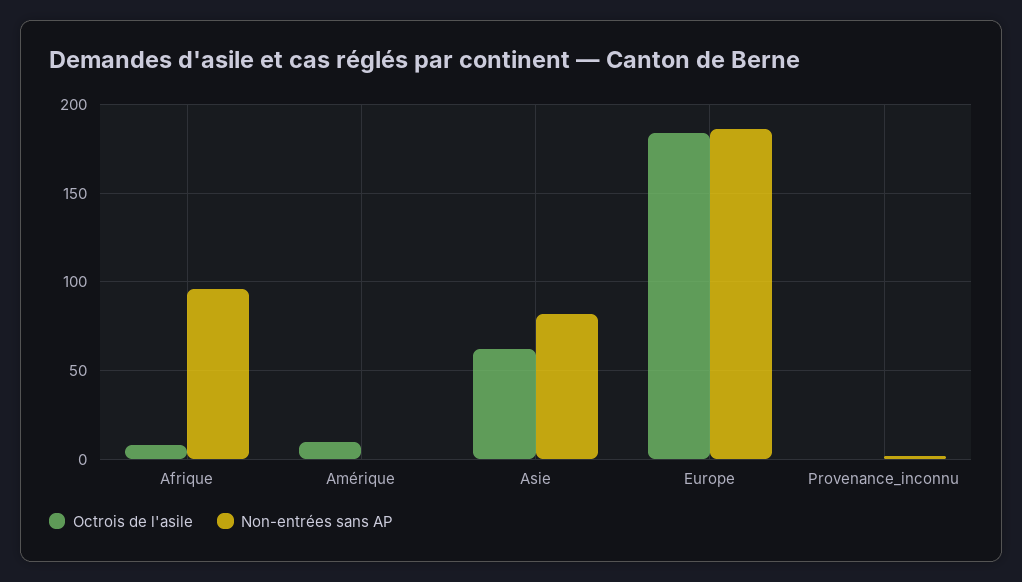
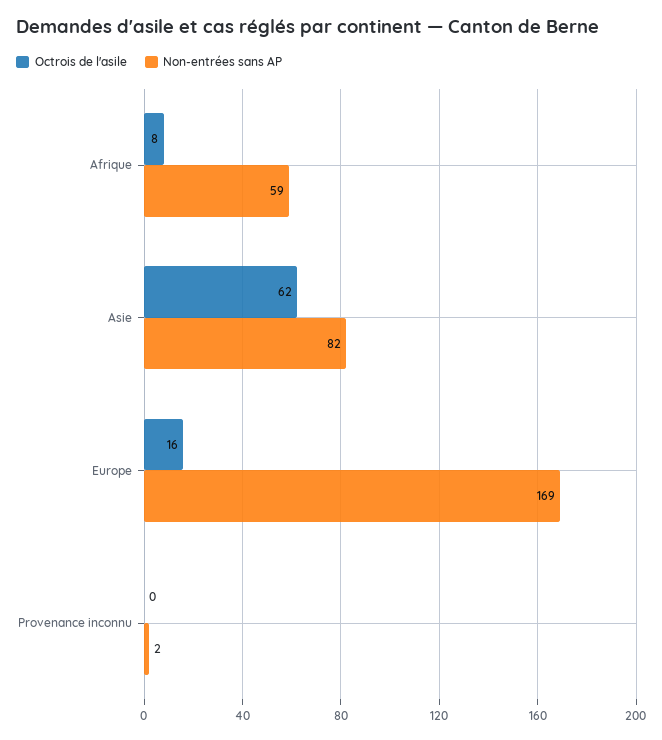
Non-entrées sans AP, Afrique: 95 -> 59
Octrois de l'asile, Amérique: 10 -> none
Non-entrées sans AP, Amérique: 0 -> none
Octrois de l'asile, Europe: 185 -> 16
Non-entrées sans AP, Europe: 185 -> 169

